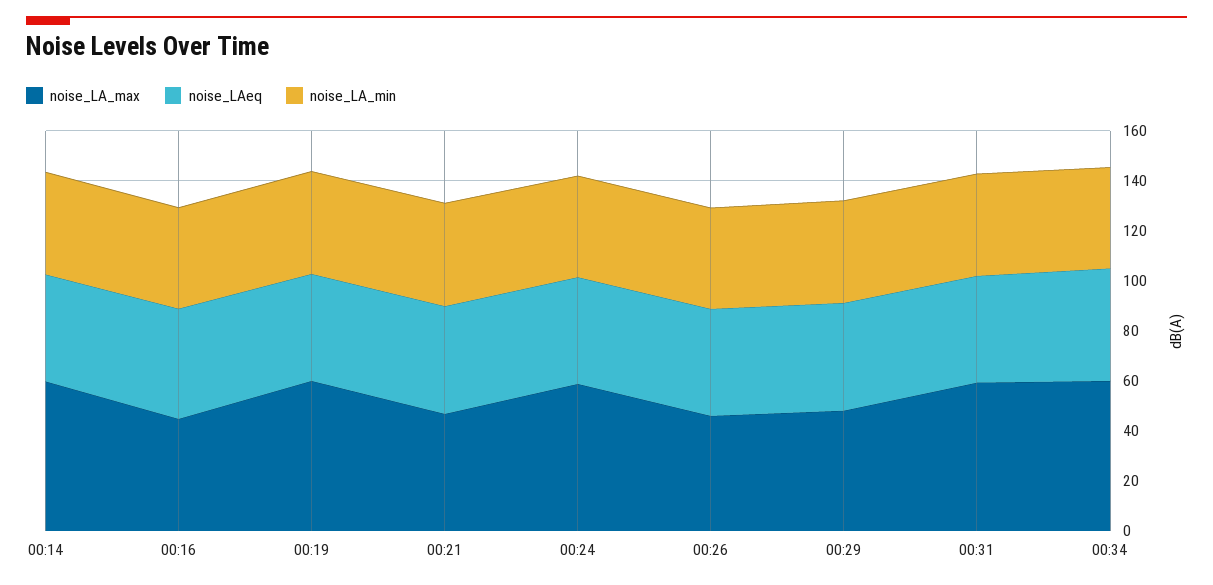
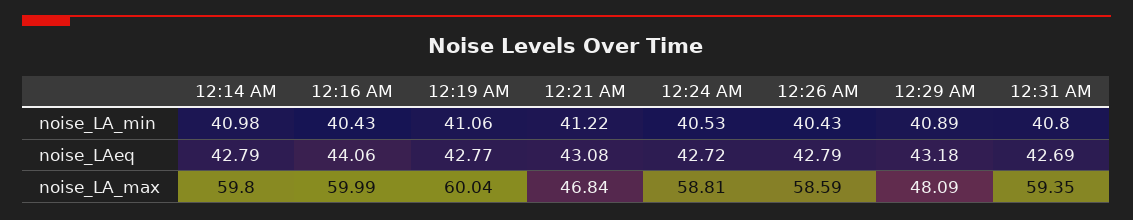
noise_LA_max, 00:16: 45 -> 59.99
noise_LA_max, 00:26: 45 -> 58.59
noise_LA_max, 00:34: 60 -> none
noise_LAeq, 00:34: 45 -> none
noise_LA_min, 00:34: 40 -> none

